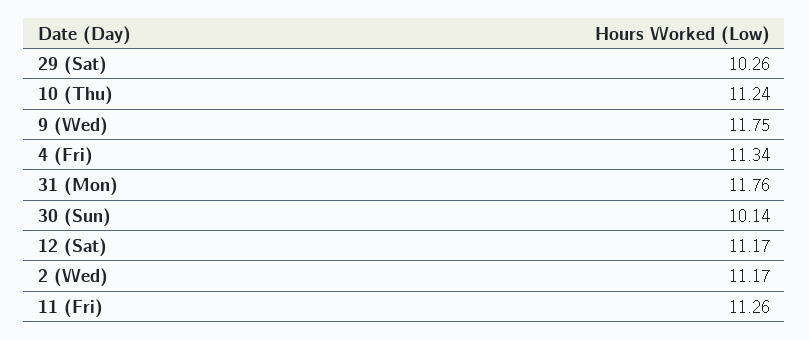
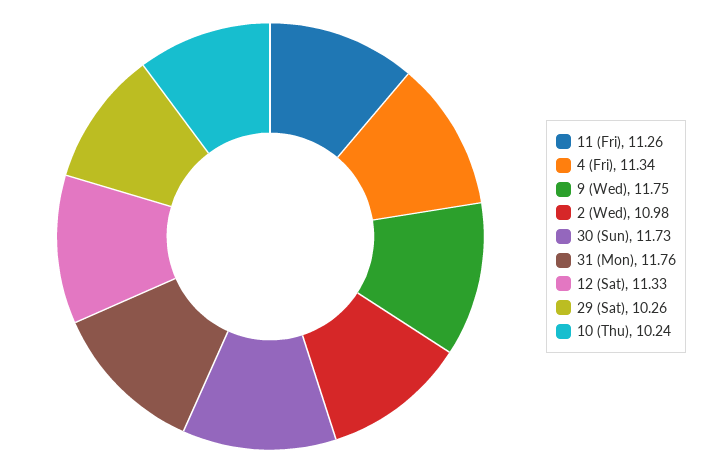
10 (Thu): 11.24 -> 10.24
30 (Sun): 10.14 -> 11.73
12 (Sat): 11.17 -> 11.33
2 (Wed): 11.17 -> 10.98

